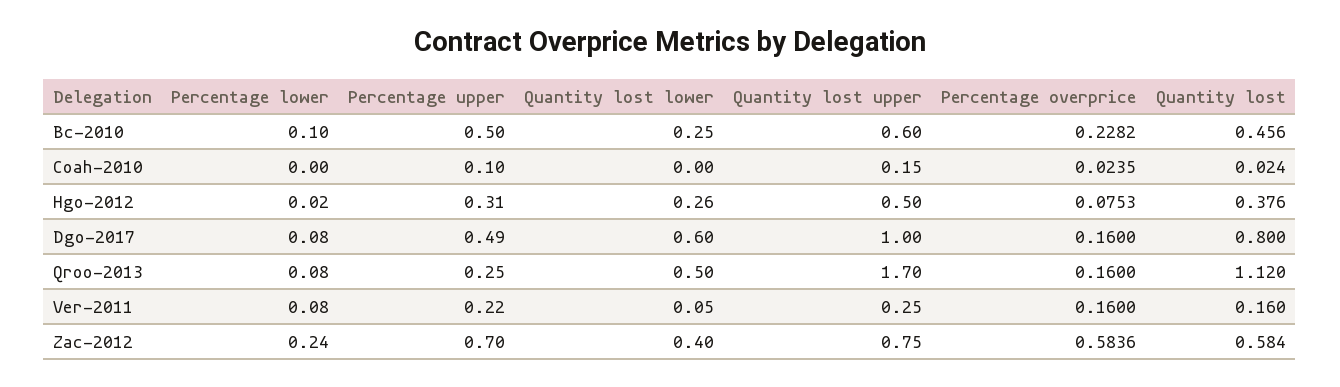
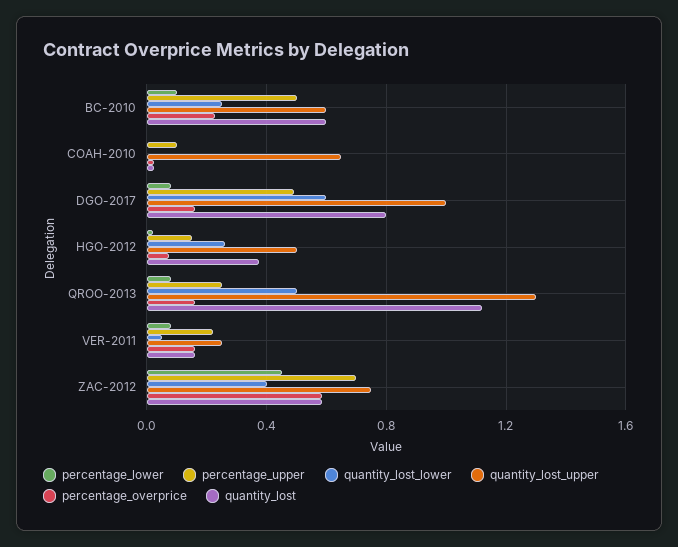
Quantity lost, Bc-2010: 0.456 -> 0.6
Quantity lost upper, Coah-2010: 0.15 -> 0.65
Percentage upper, Hgo-2012: 0.31 -> 0.15
Quantity lost upper, Qroo-2013: 1.7 -> 1.3
Percentage lower, Zac-2012: 0.24 -> 0.45

